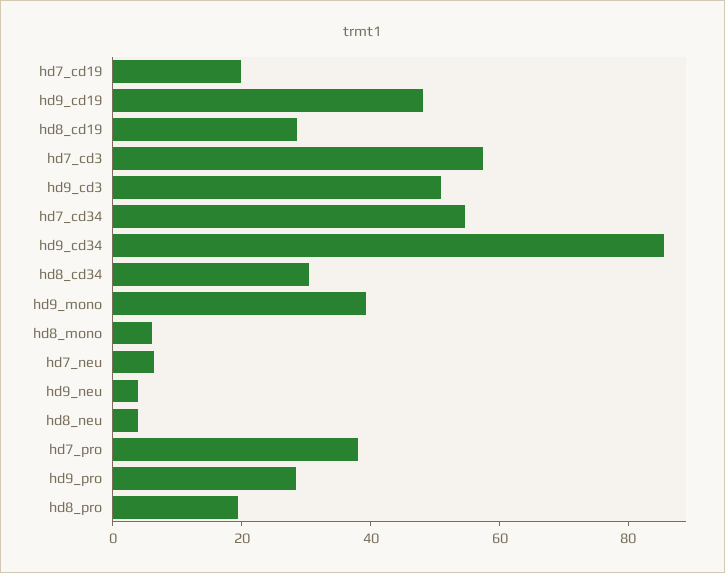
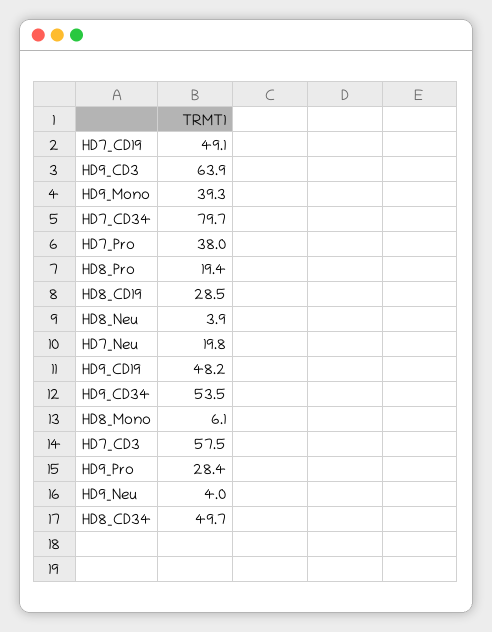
hd7_cd19: 20 -> 49.1
hd9_cd3: 50 -> 63.9
hd7_cd34: 55 -> 79.7
hd9_cd34: 85 -> 53.5
hd8_cd34: 30 -> 49.7
hd7_neu: 5 -> 19.8

